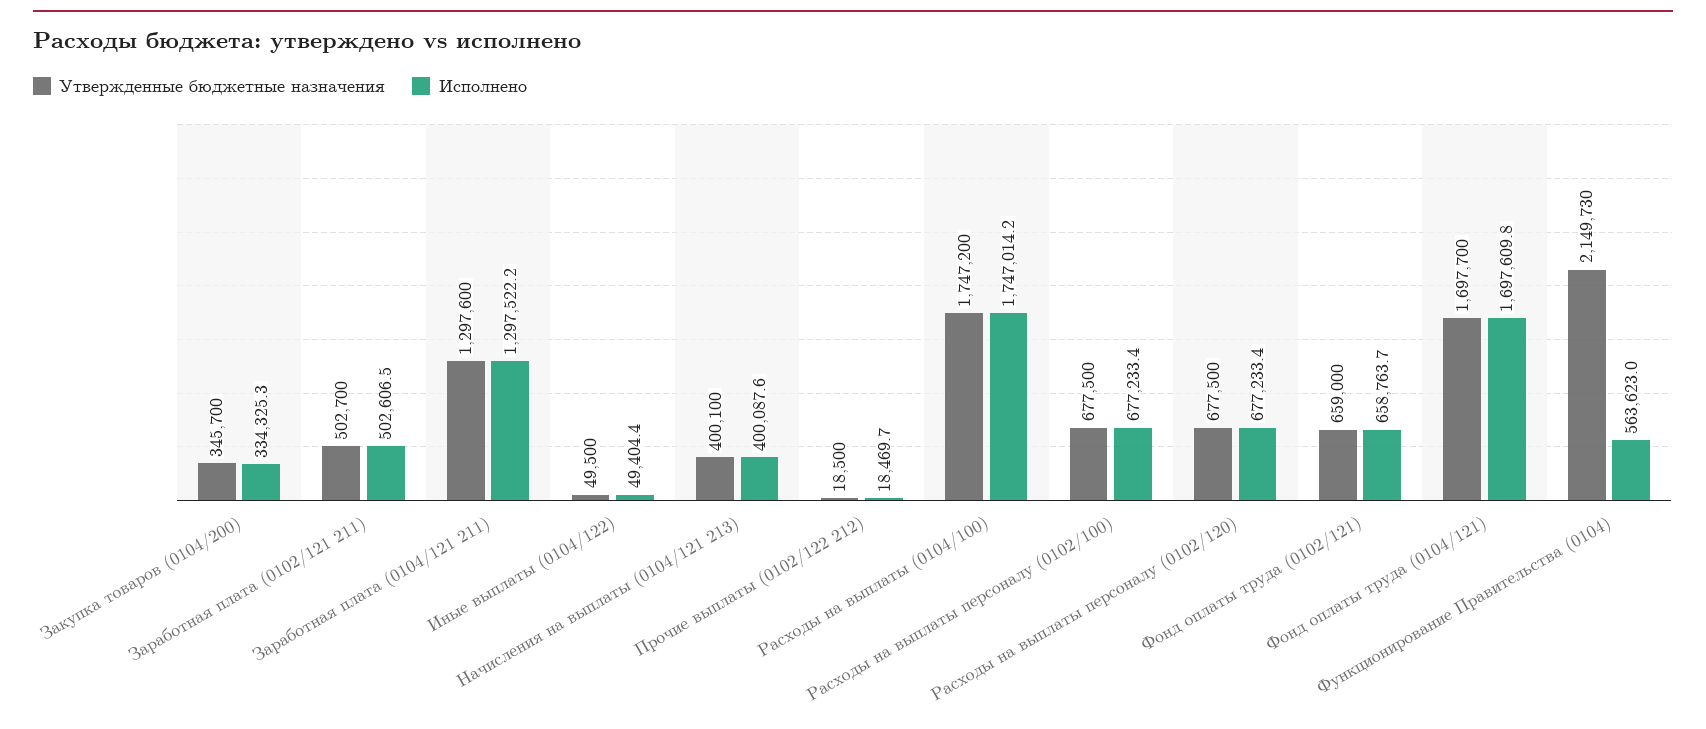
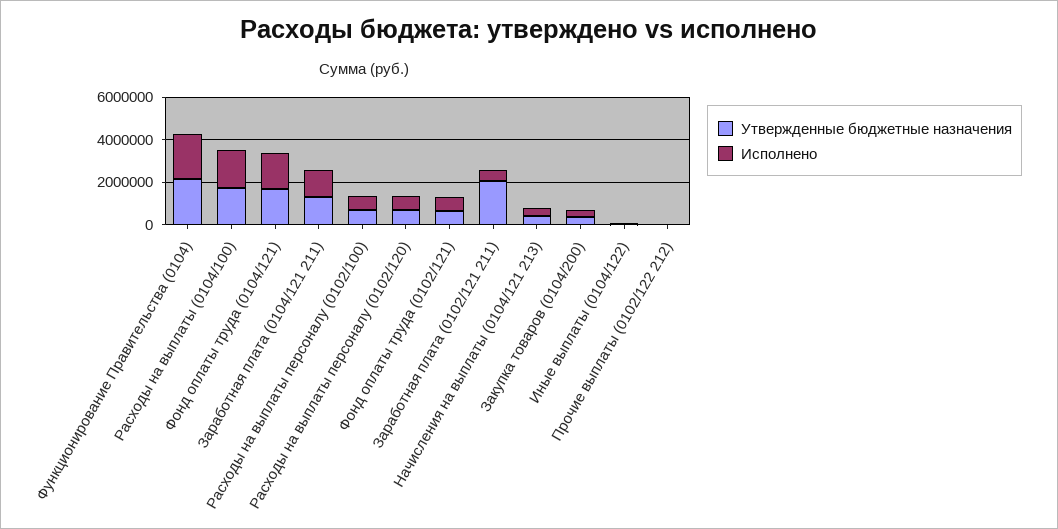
Утвержденные бюджетные назначения, Заработная плата (0102/121 211): 502700 -> 2000000
Исполнено, Функционирование Правительства (0104): 563623 -> 2000000

